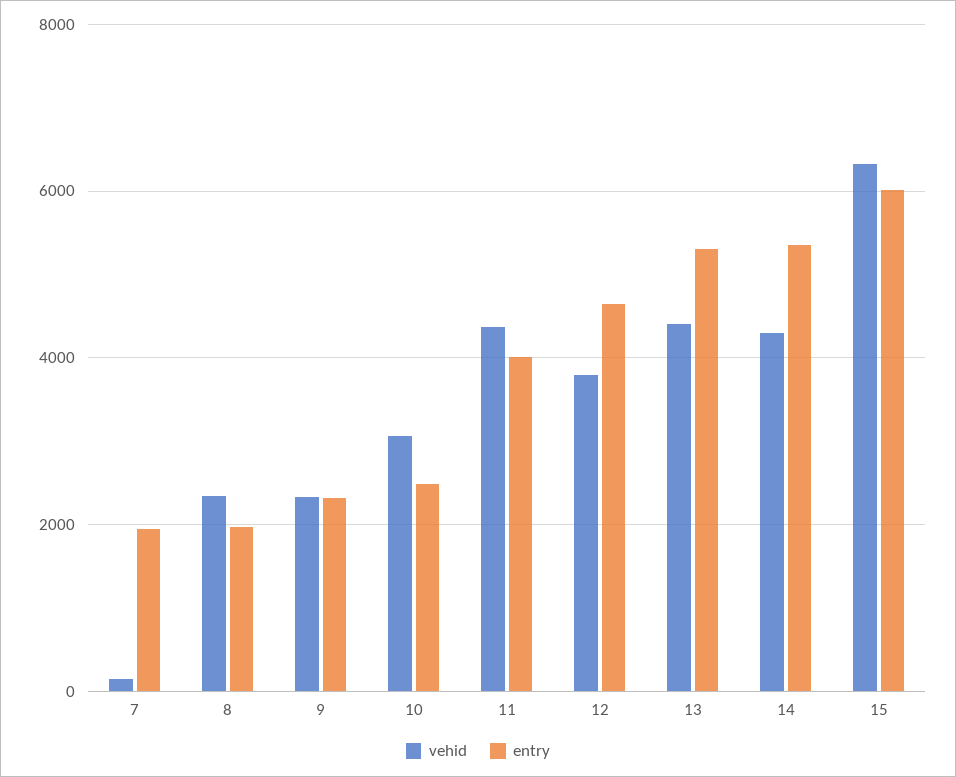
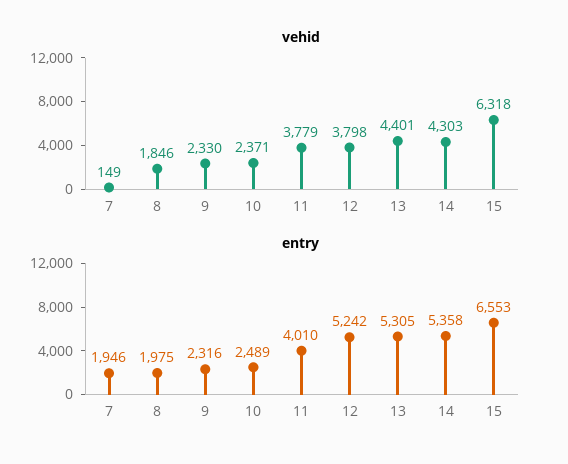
vehid, 8: 2400 -> 1846
vehid, 10: 3000 -> 2371
vehid, 11: 4400 -> 3779
entry, 12: 4600 -> 5242
entry, 15: 6000 -> 6553

